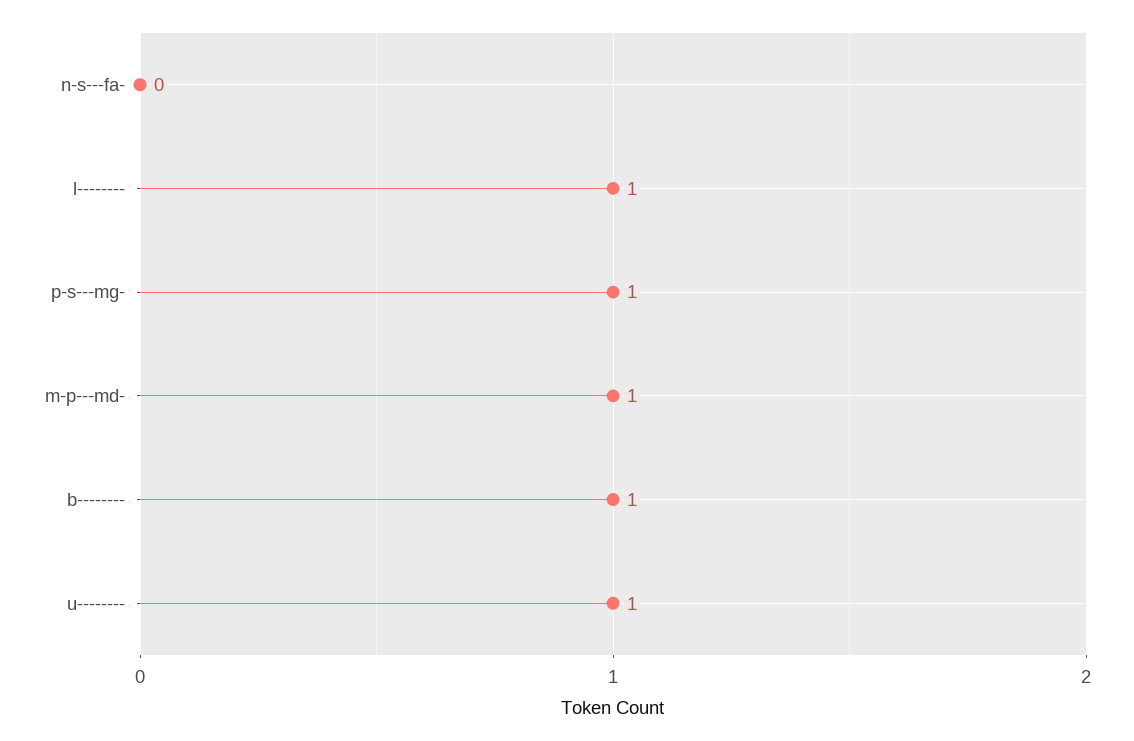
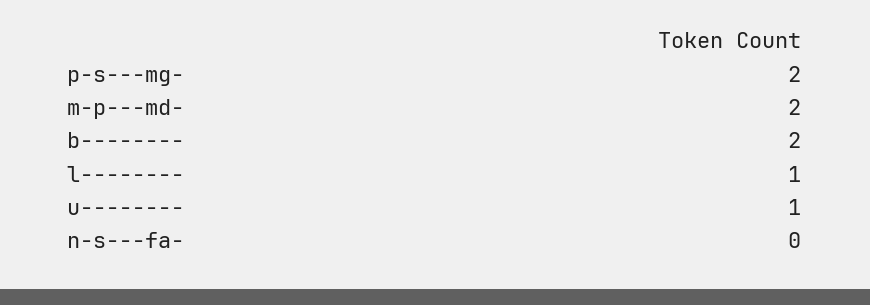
p-s---mg-: 1 -> 2
m-p---md-: 1 -> 2
b--------: 1 -> 2

